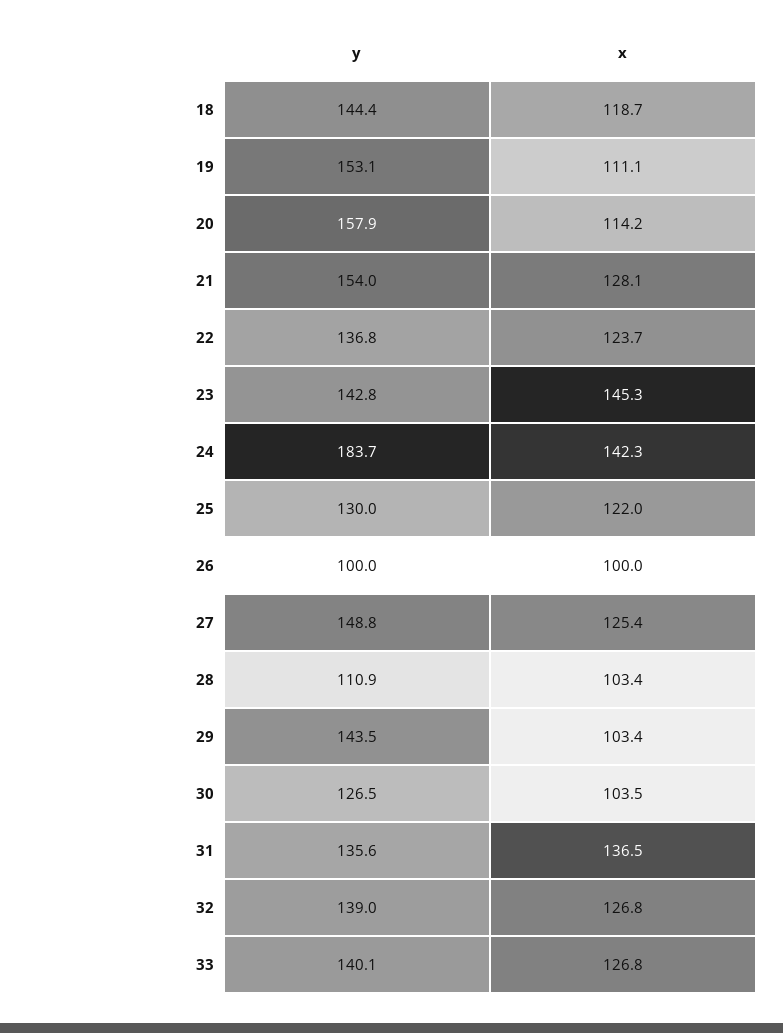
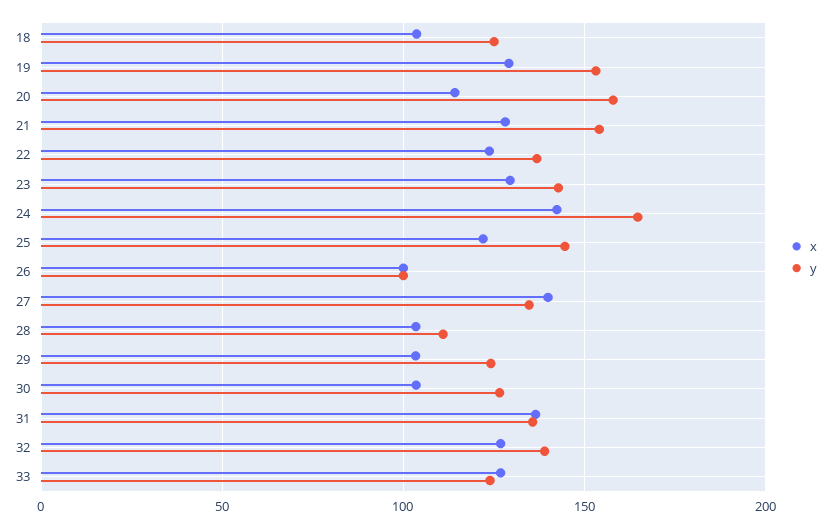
y, 18: 144.4 -> 125
x, 18: 118.7 -> 105
x, 19: 111.1 -> 130
x, 23: 145.3 -> 130
y, 24: 183.7 -> 165
y, 25: 130 -> 145
y, 27: 148.8 -> 135
x, 27: 125.4 -> 140
y, 29: 143.5 -> 125
y, 33: 140.1 -> 125

